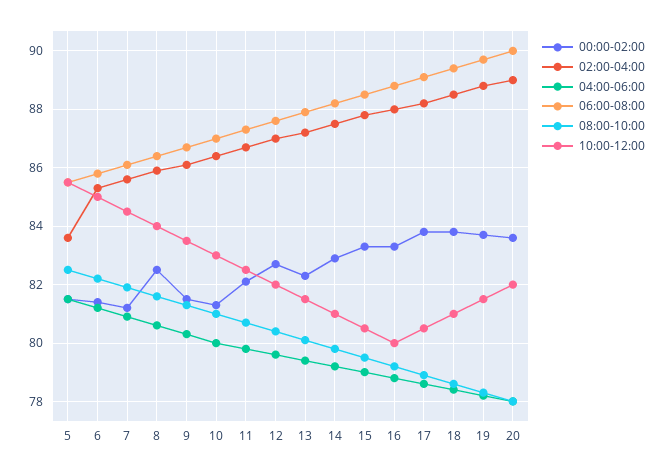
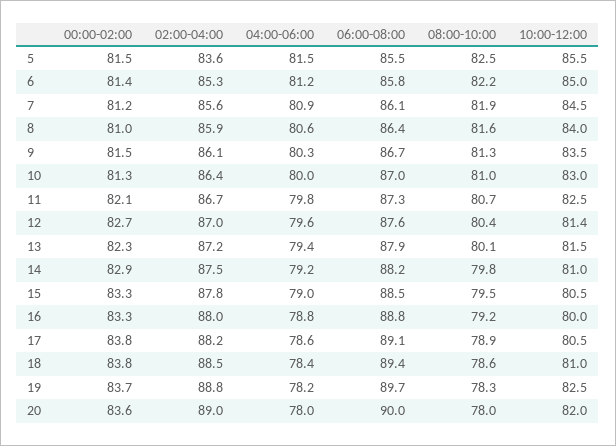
00:00-02:00, 8: 82.5 -> 81
10:00-12:00, 12: 82 -> 81.4
10:00-12:00, 19: 81.5 -> 82.5

